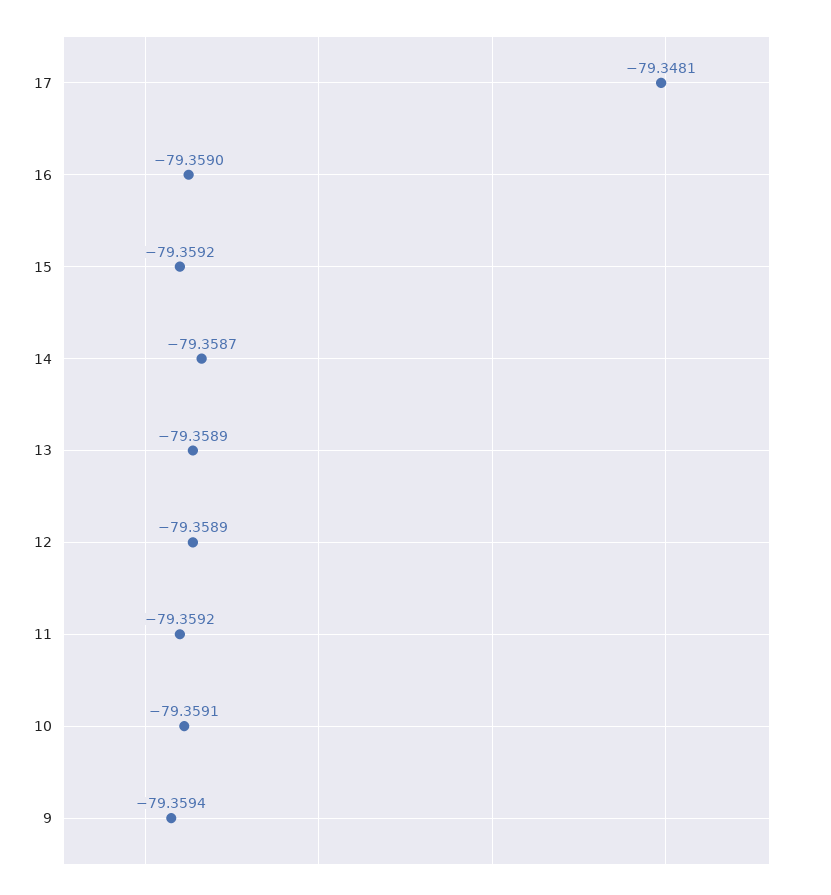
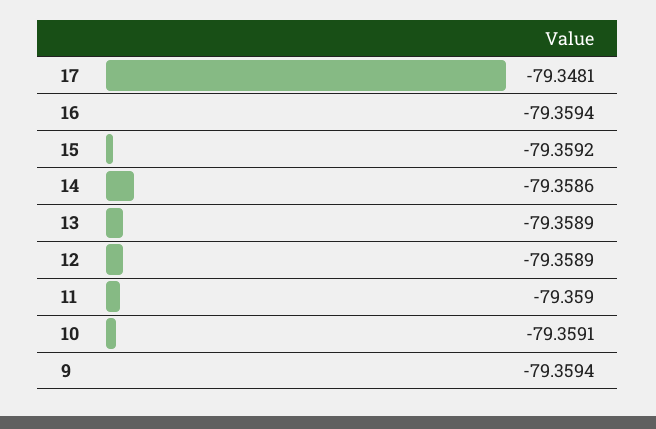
16: -79.359 -> -79.3594
14: -79.3587 -> -79.3586
11: -79.3592 -> -79.359

